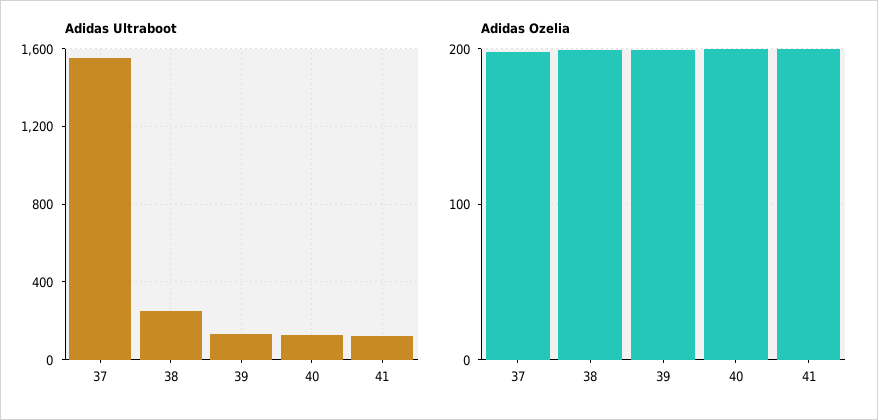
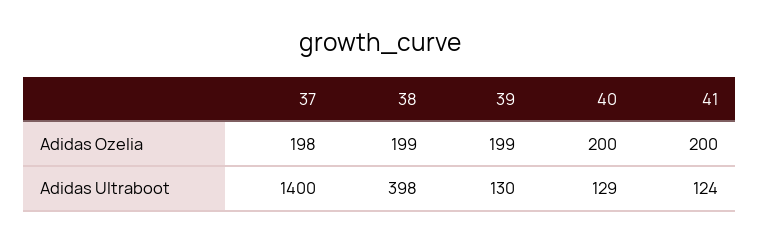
Adidas Ultraboot, 37: 1550 -> 1400
Adidas Ultraboot, 38: 250 -> 398

